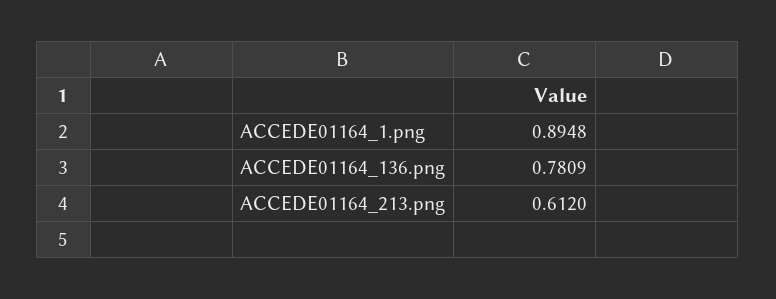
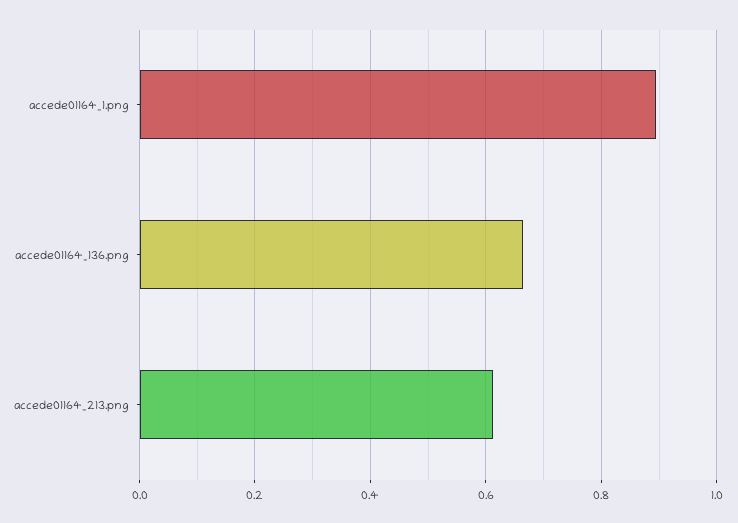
ACCEDE01164_136.png: 0.7809 -> 0.66

